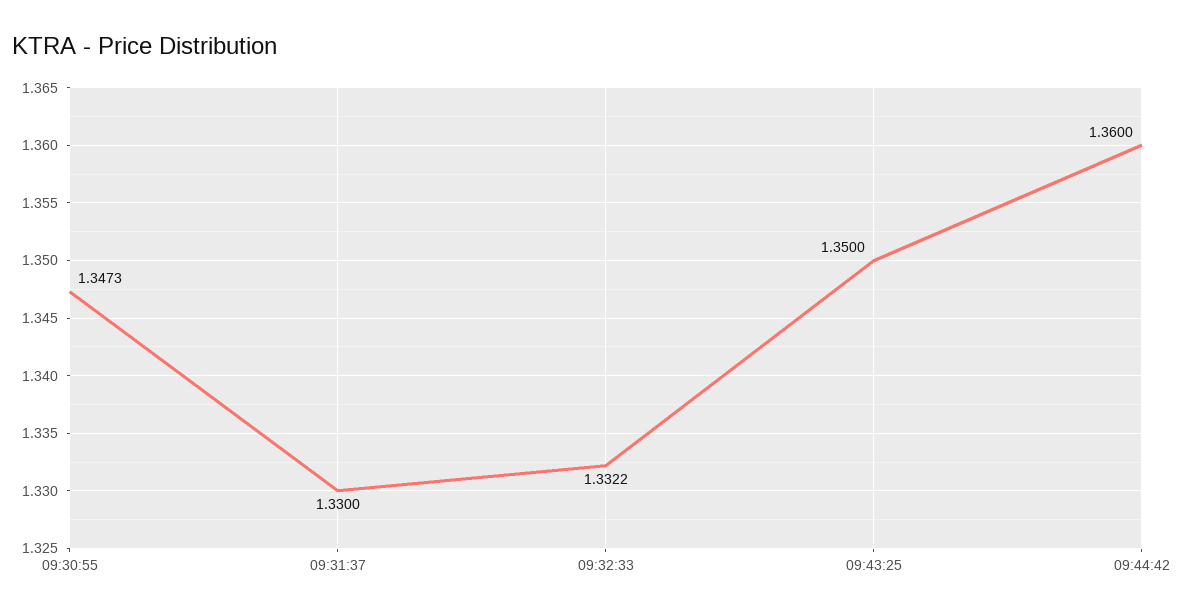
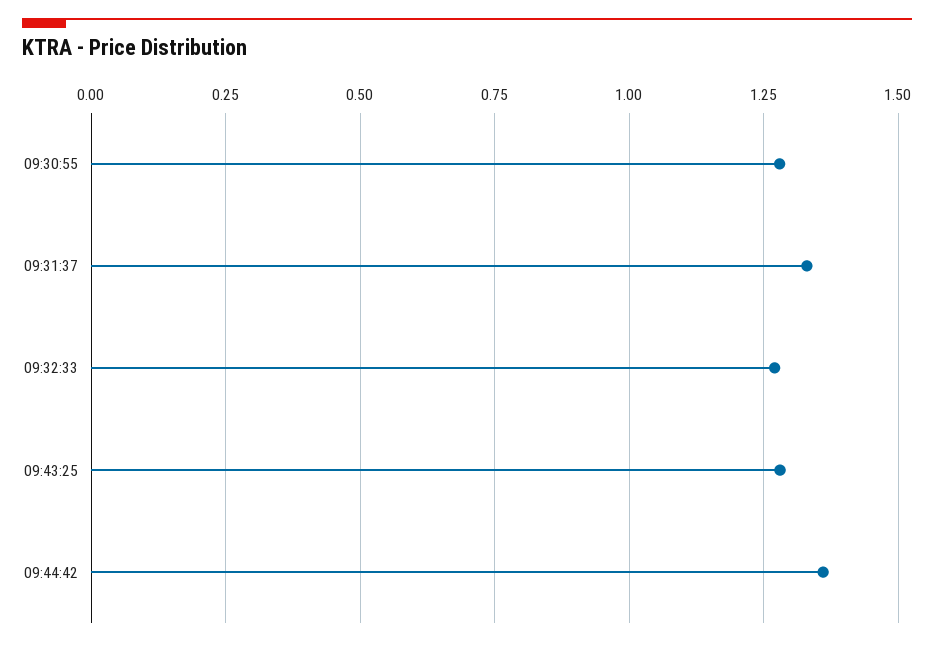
09:30:55: 1.3473 -> 1.275
09:32:33: 1.3322 -> 1.275
09:43:25: 1.35 -> 1.275

